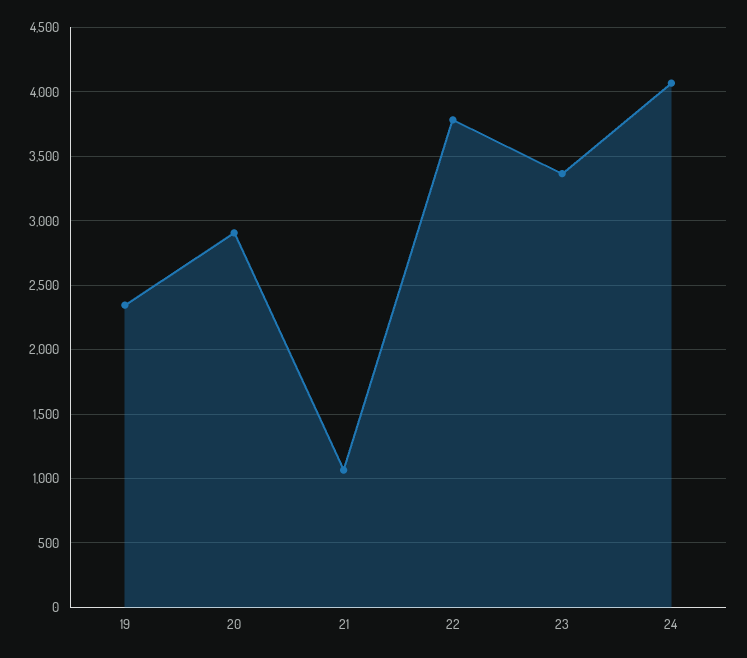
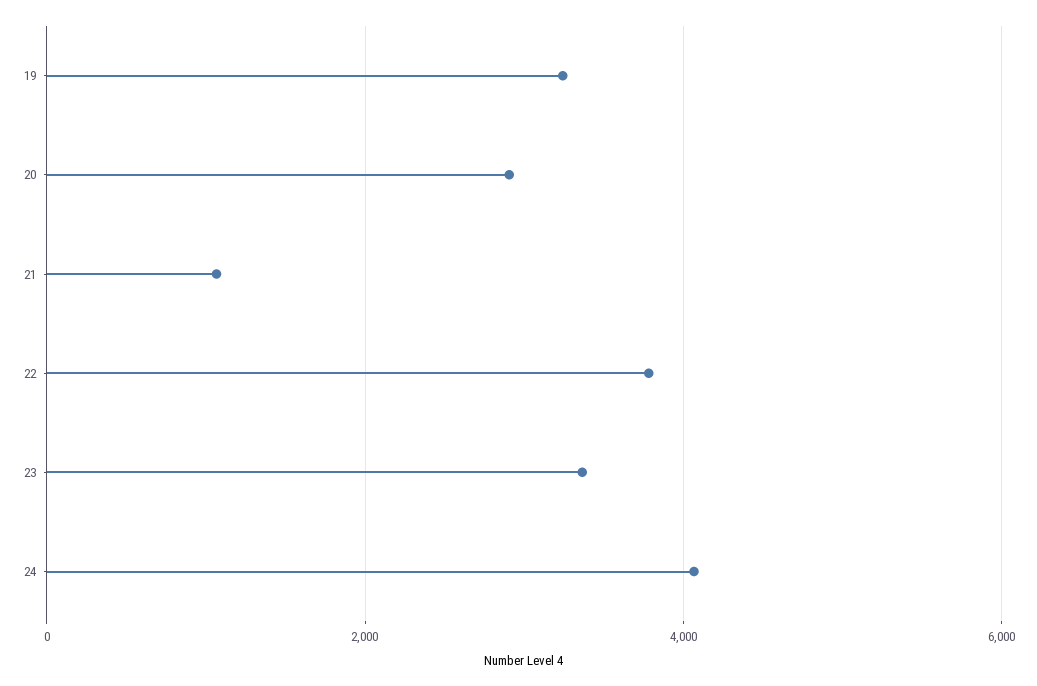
19: 2350 -> 3200

